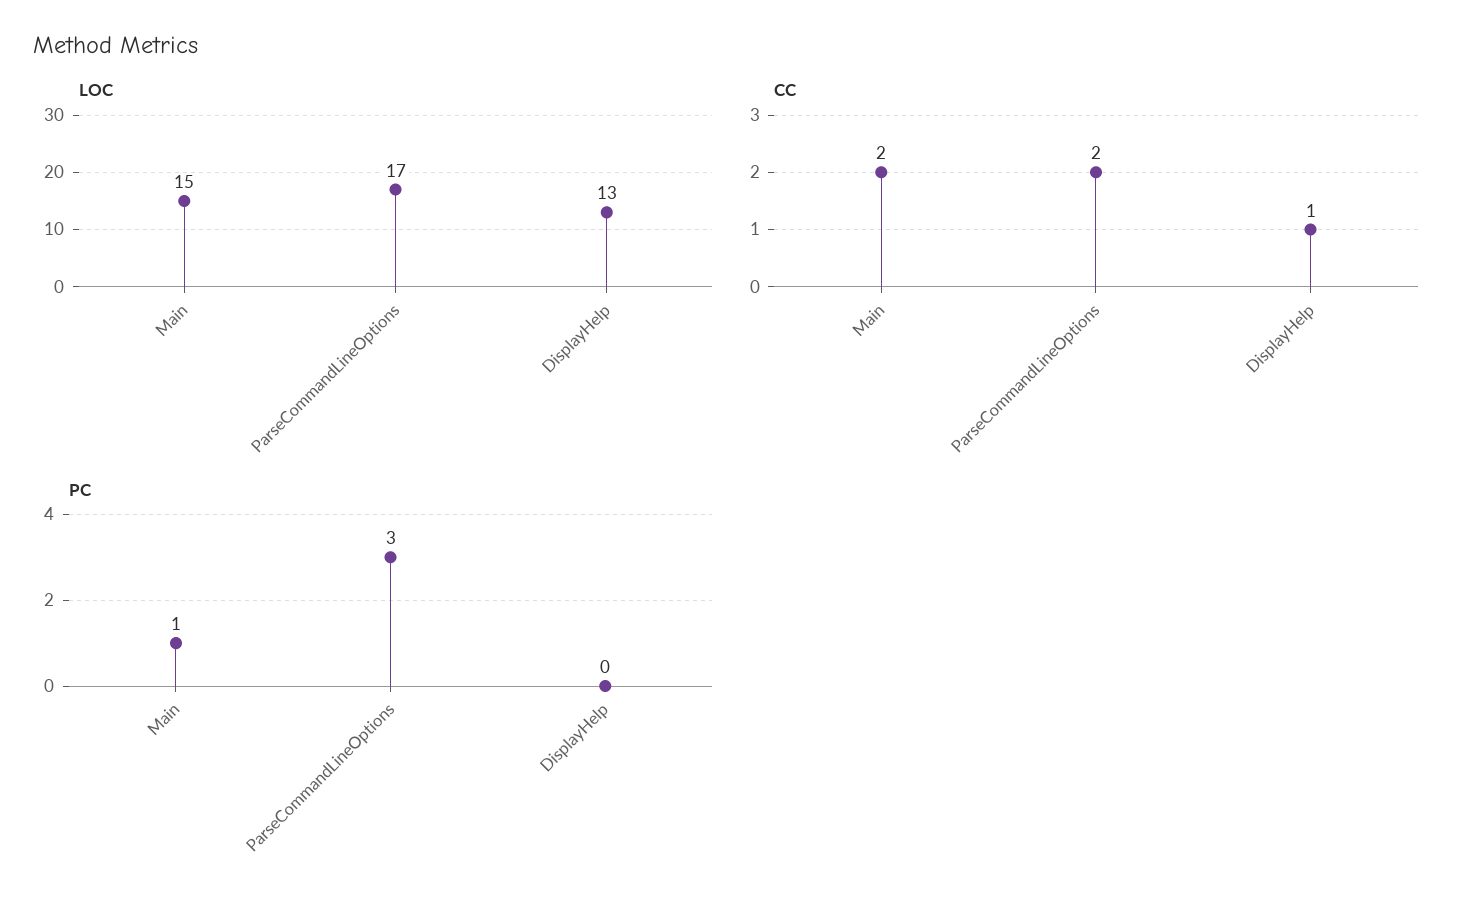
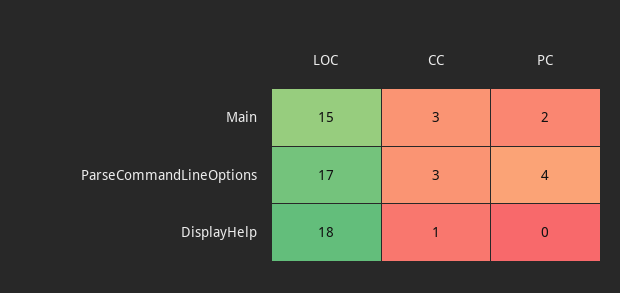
LOC, DisplayHelp: 13 -> 18
CC, Main: 2 -> 3
CC, ParseCommandLineOptions: 2 -> 3
PC, Main: 1 -> 2
PC, ParseCommandLineOptions: 3 -> 4

